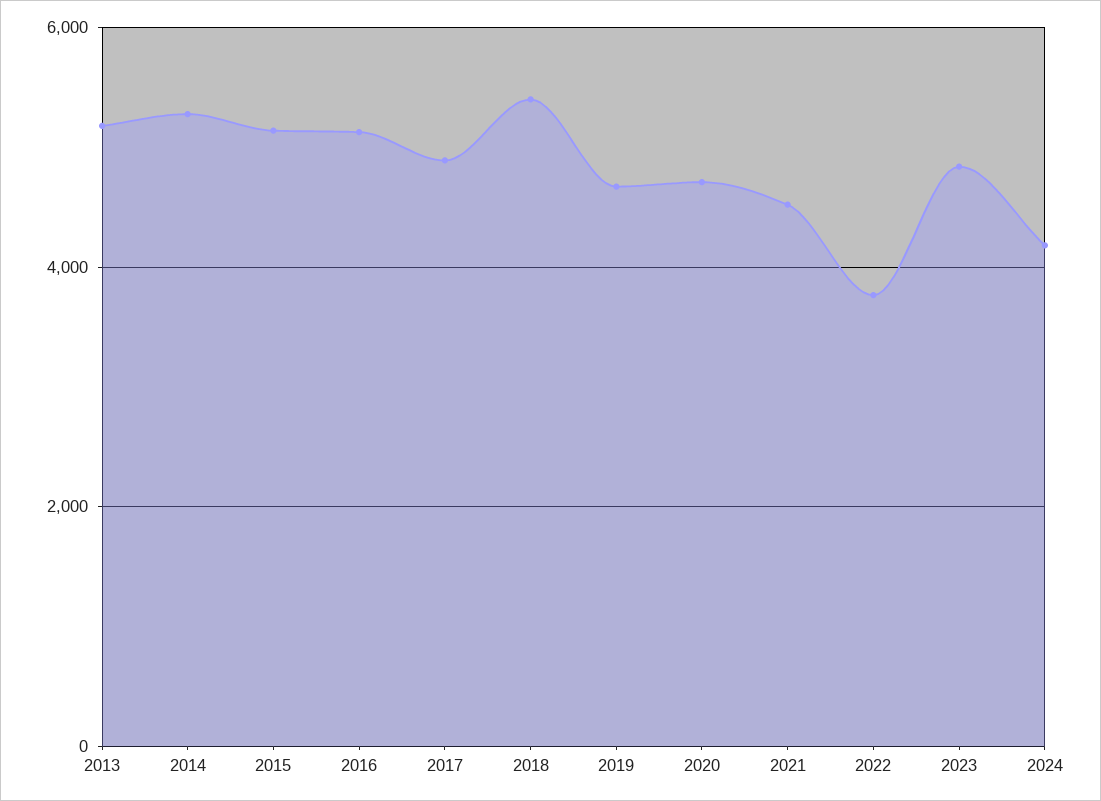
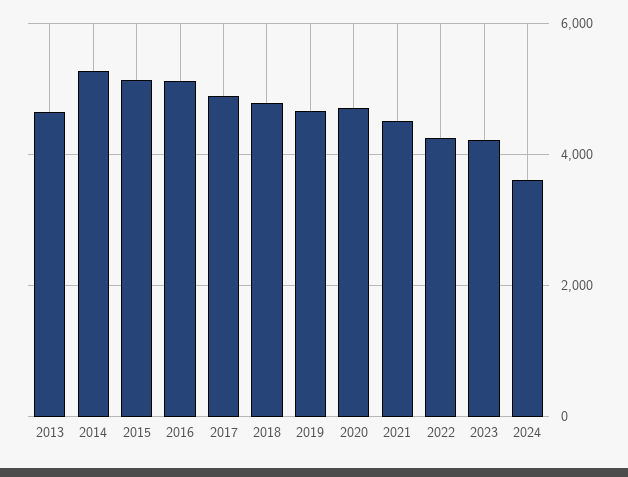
2013: 5200 -> 4600
2018: 5400 -> 4800
2022: 3800 -> 4200
2023: 4800 -> 4200
2024: 4200 -> 3600

